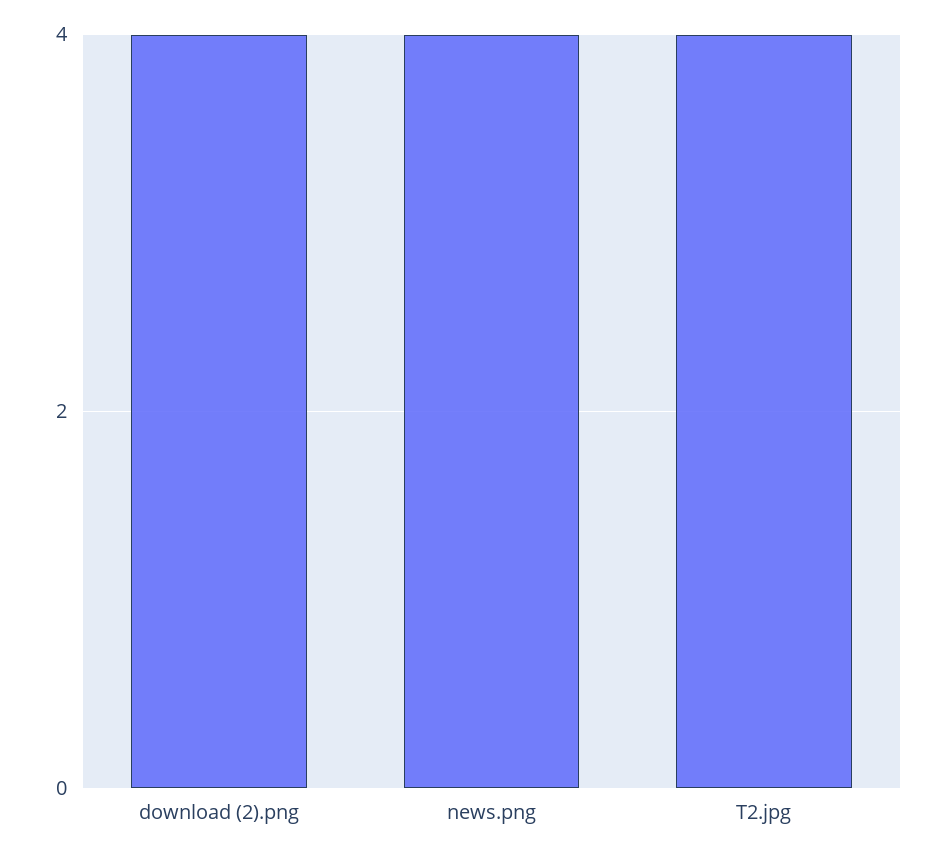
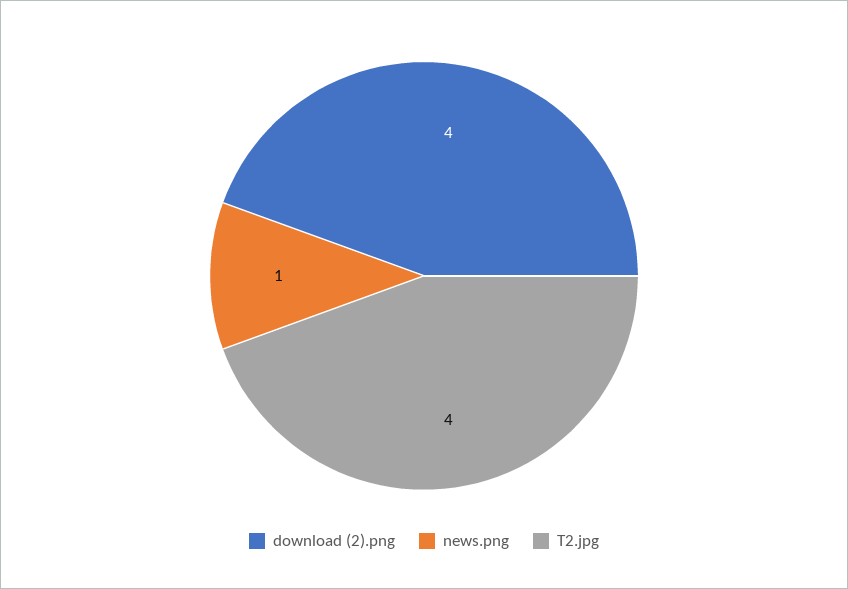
news.png: 4 -> 1

